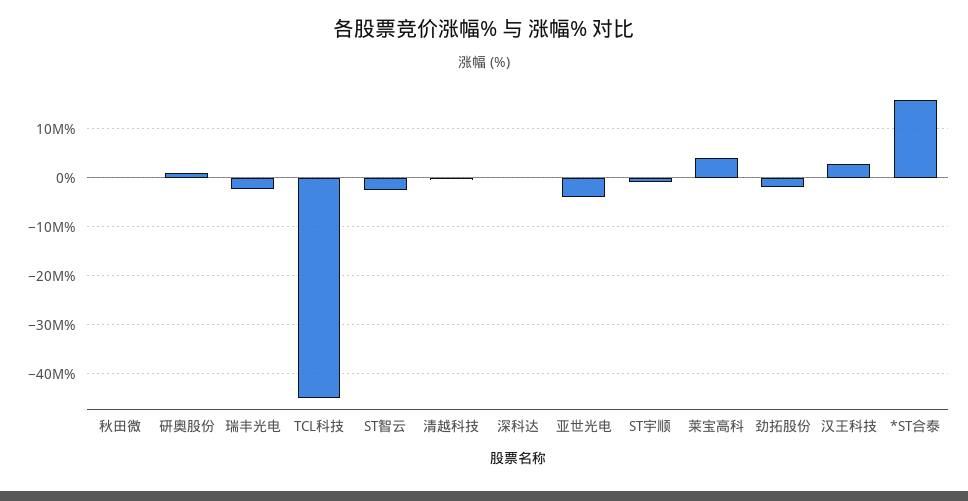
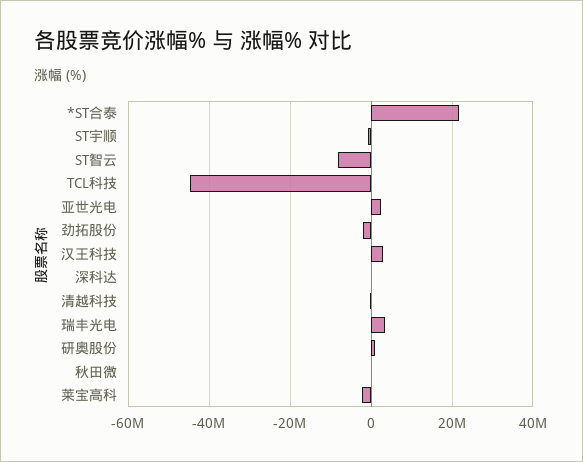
瑞丰光电: -2000000 -> 4000000
ST智云: -2000000 -> -8000000
亚世光电: -4000000 -> 2000000
莱宝高科: 4000000 -> -2000000
*ST合泰: 16000000 -> 22000000

